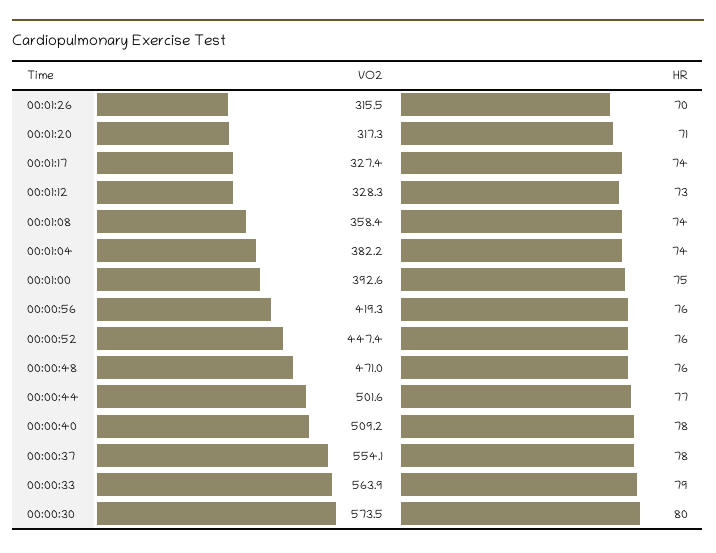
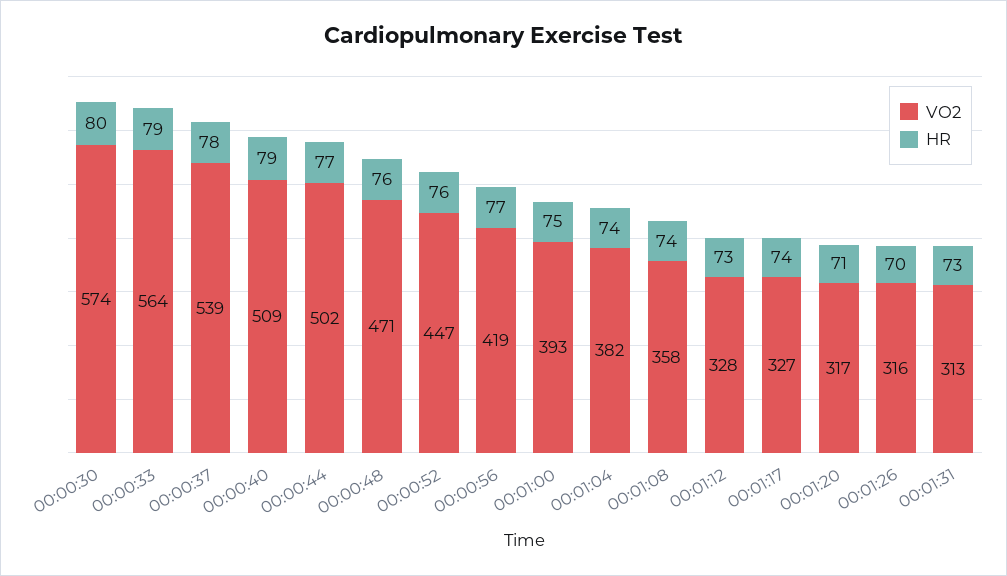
HR, 00:00:56: 76 -> 77
HR, 00:00:40: 78 -> 79
VO2, 00:00:37: 554.1 -> 539
VO2, 00:01:31: none -> 313
HR, 00:01:31: none -> 73

